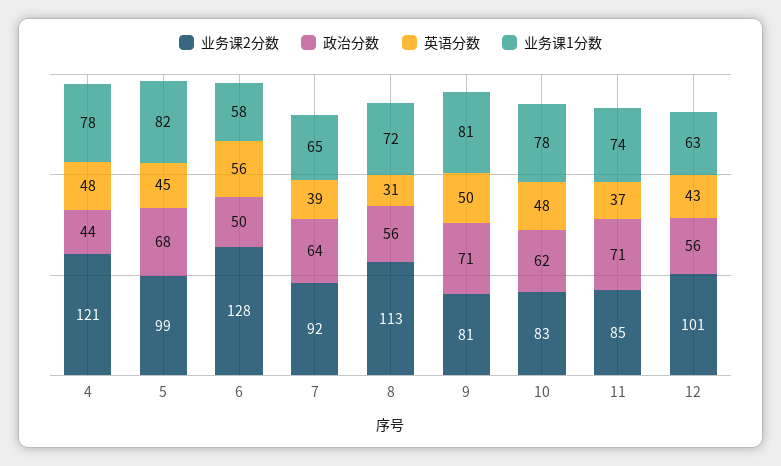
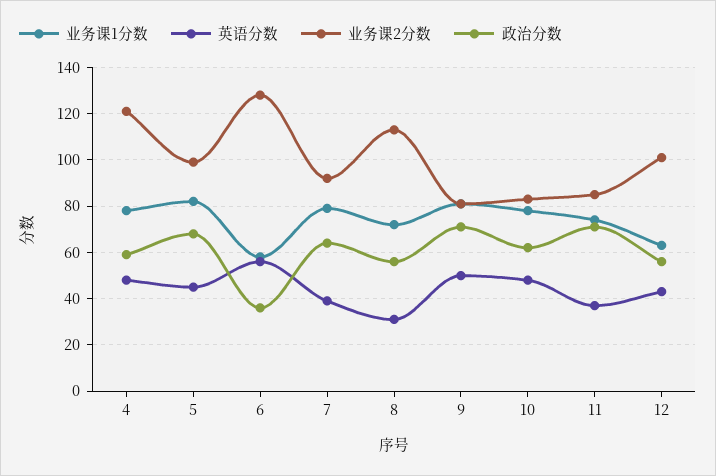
政治分数, 4: 44 -> 60
政治分数, 6: 50 -> 35
业务课1分数, 7: 65 -> 80

